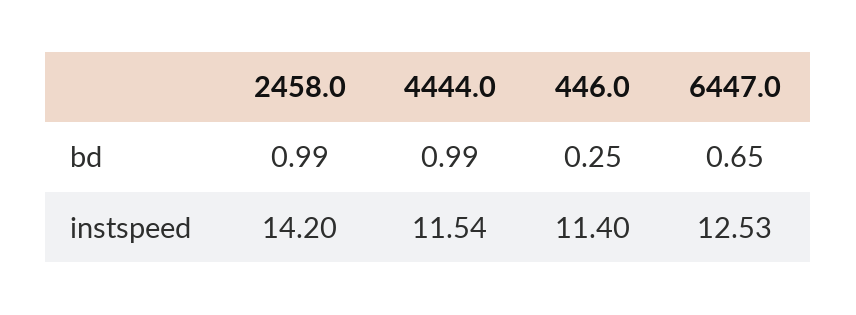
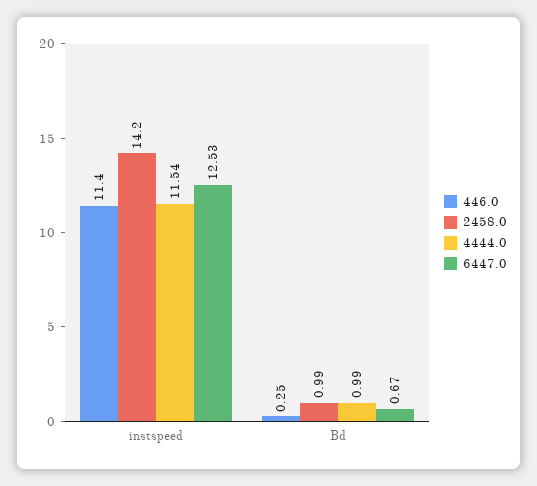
6447.0, bd: 0.65 -> 0.67

